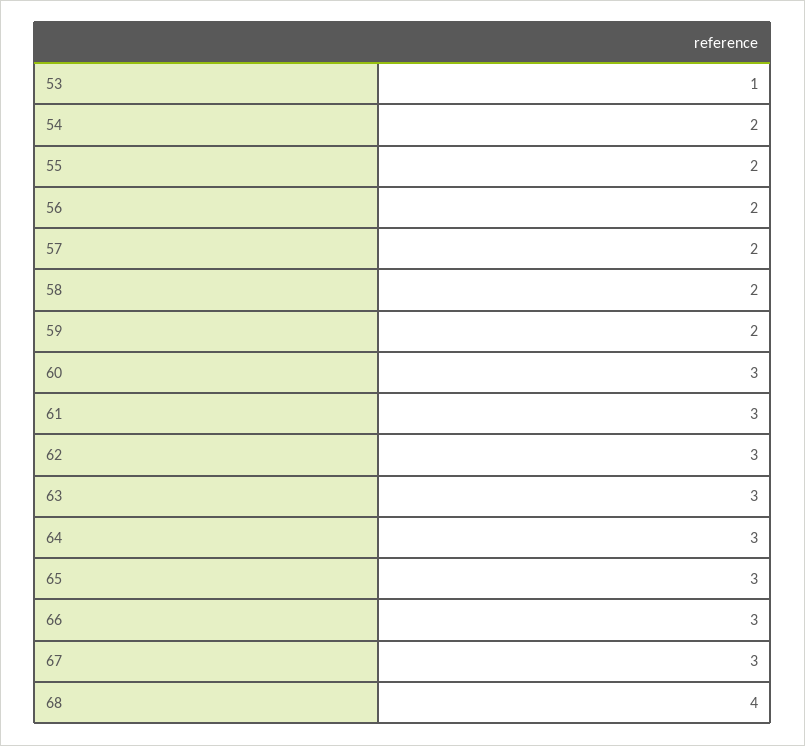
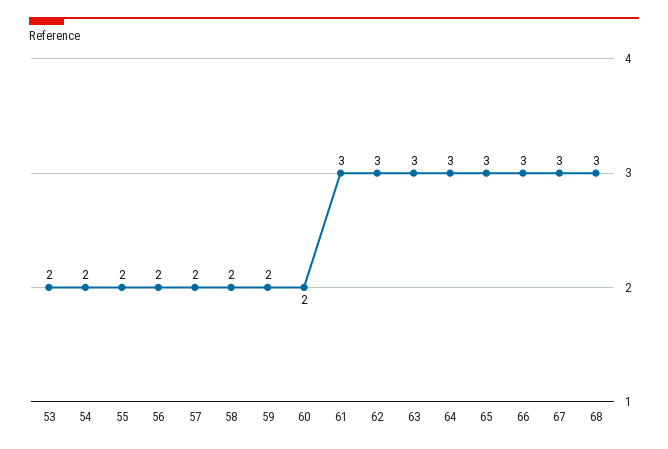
53: 1 -> 2
60: 3 -> 2
68: 4 -> 3

